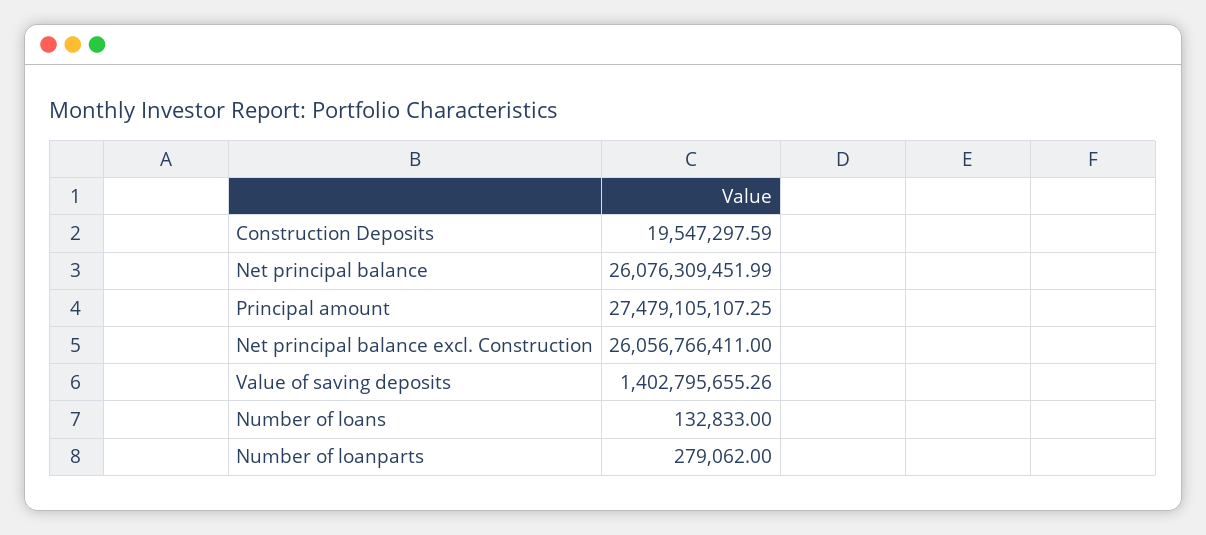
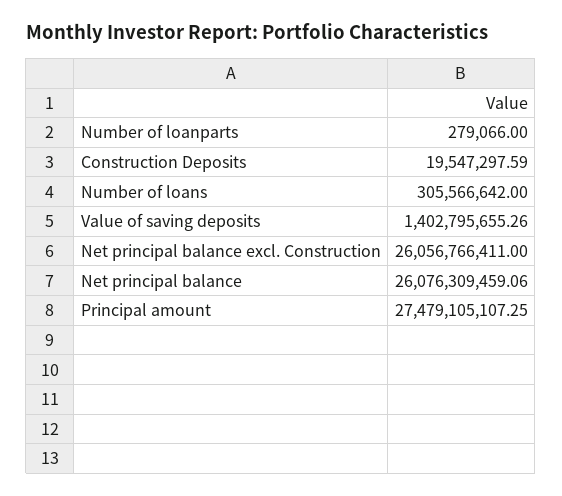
Net principal balance: 26076309451.99 -> 26076309459.06
Number of loans: 132833 -> 305566642
Number of loanparts: 279062 -> 279066

